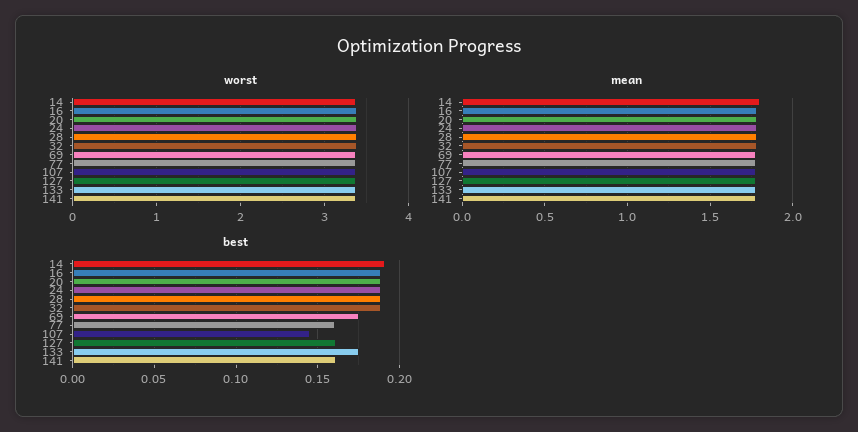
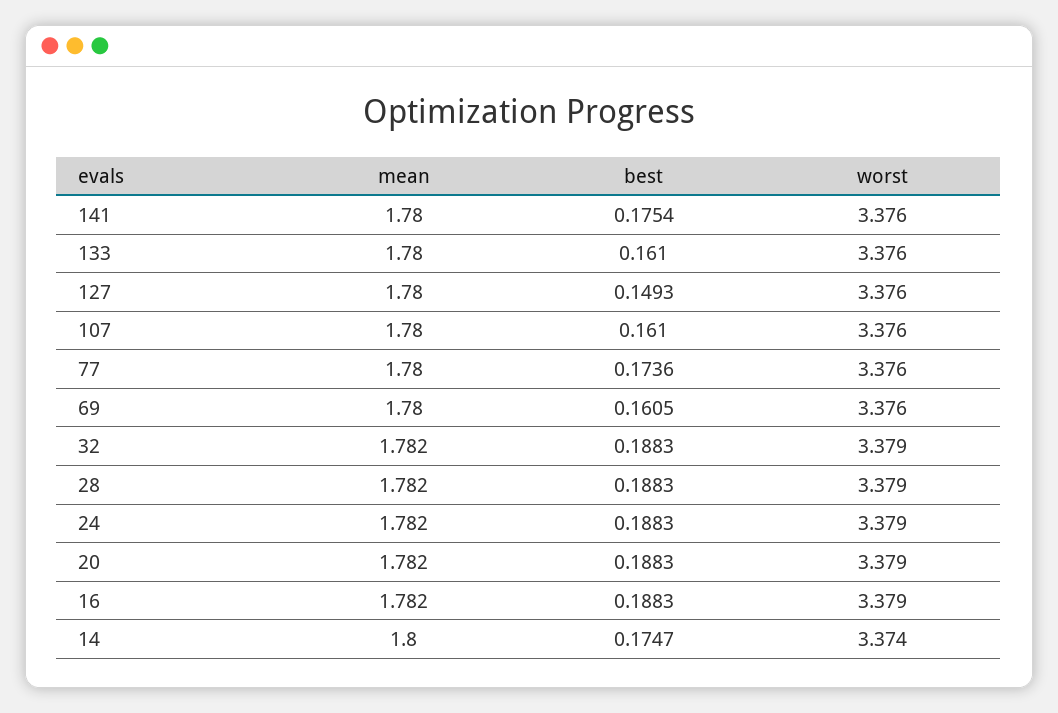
best, 14: 0.19 -> 0.1747
best, 69: 0.175 -> 0.1605
best, 77: 0.16 -> 0.1736
best, 107: 0.145 -> 0.161
best, 127: 0.16 -> 0.1493
best, 133: 0.175 -> 0.161
best, 141: 0.16 -> 0.1754

